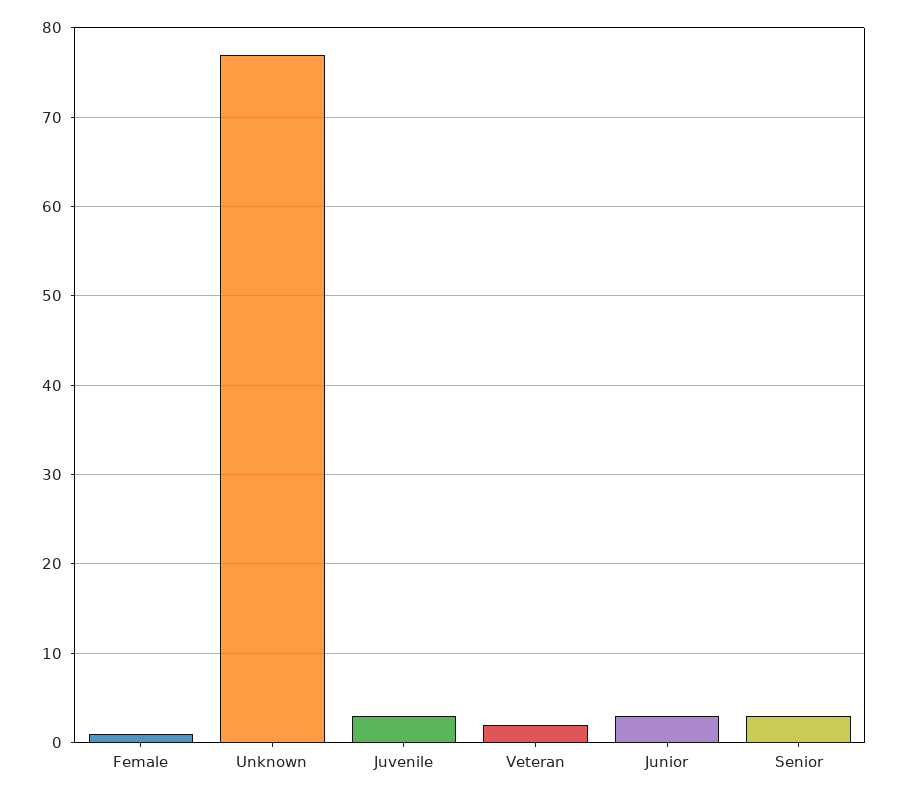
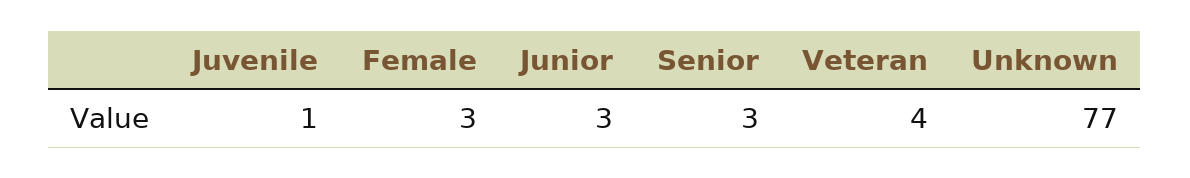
Female: 1 -> 3
Juvenile: 3 -> 1
Veteran: 2 -> 4

